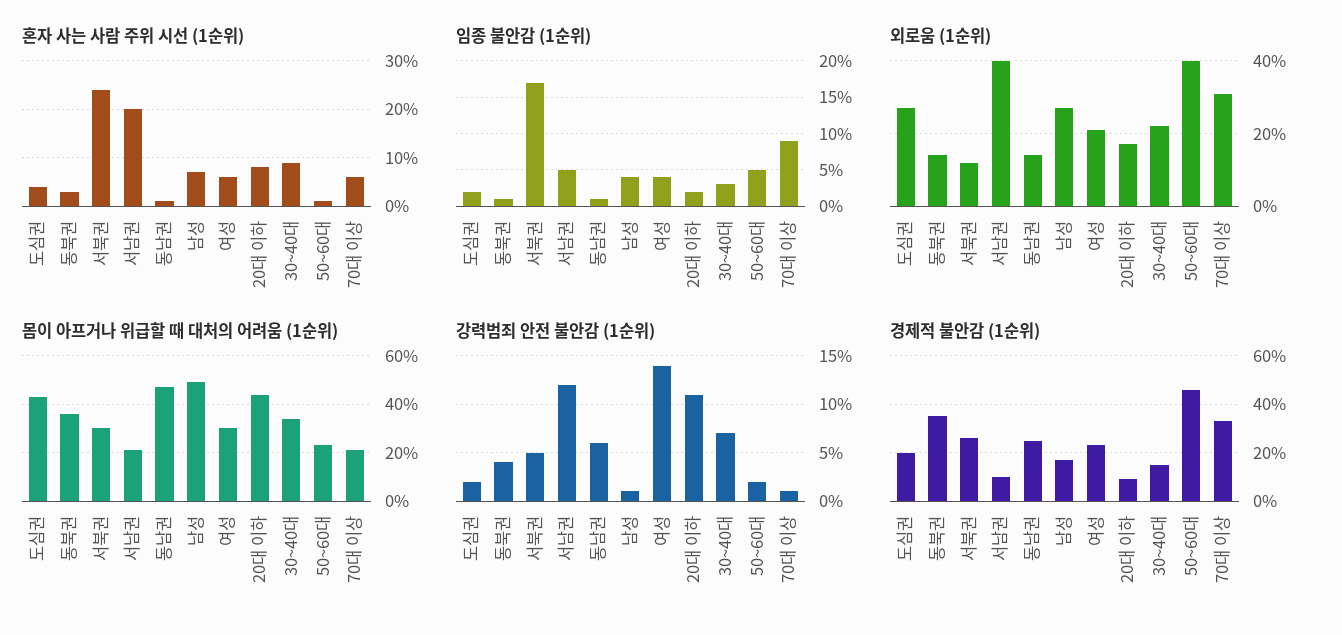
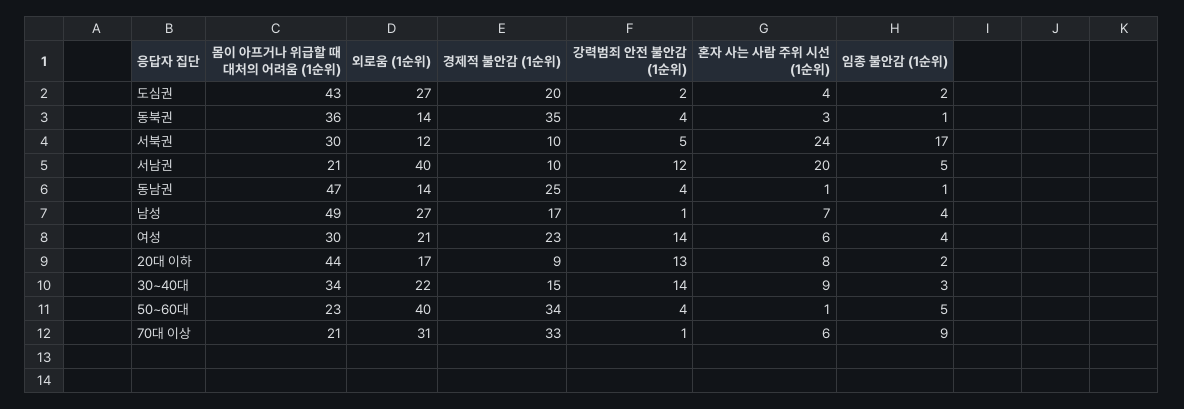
강력범죄 안전 불안감 (1순위), 동남권: 6 -> 4
강력범죄 안전 불안감 (1순위), 20대 이하: 11 -> 13
강력범죄 안전 불안감 (1순위), 30~40대: 7 -> 14
강력범죄 안전 불안감 (1순위), 50~60대: 2 -> 4
경제적 불안감 (1순위), 서북권: 25 -> 10
경제적 불안감 (1순위), 50~60대: 45 -> 34

